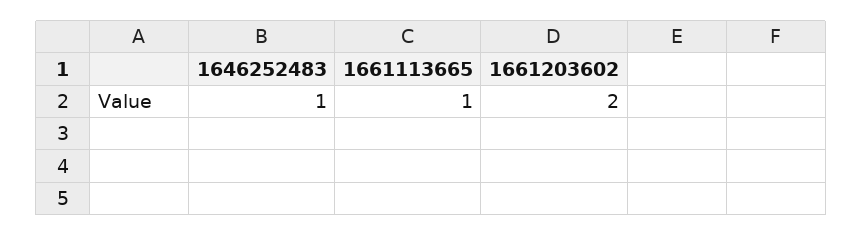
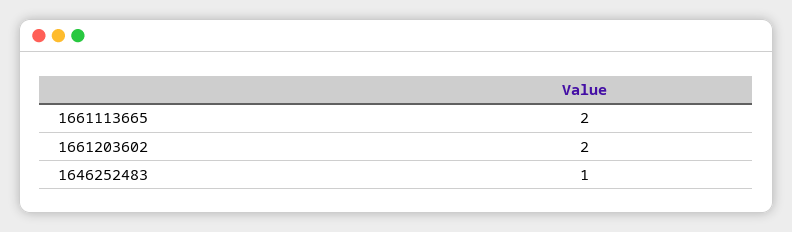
1661113665: 1 -> 2

